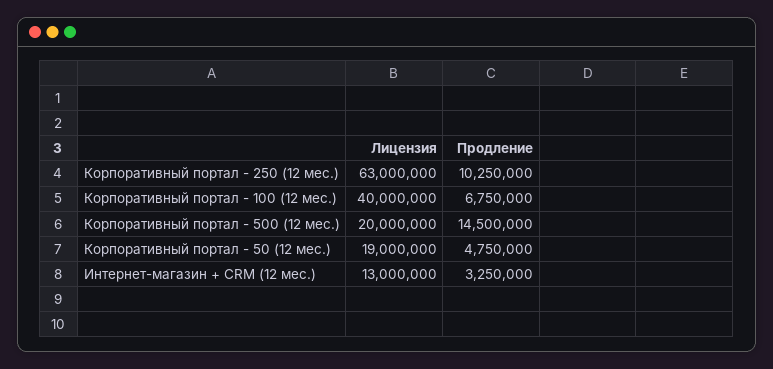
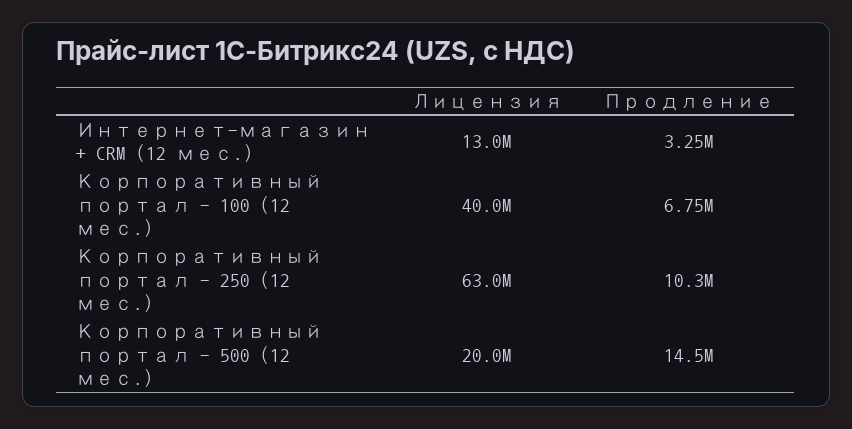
Лицензия, Корпоративный портал - 50 (12 мес.): 19000000 -> none
Продление, Корпоративный портал - 50 (12 мес.): 4750000 -> none

